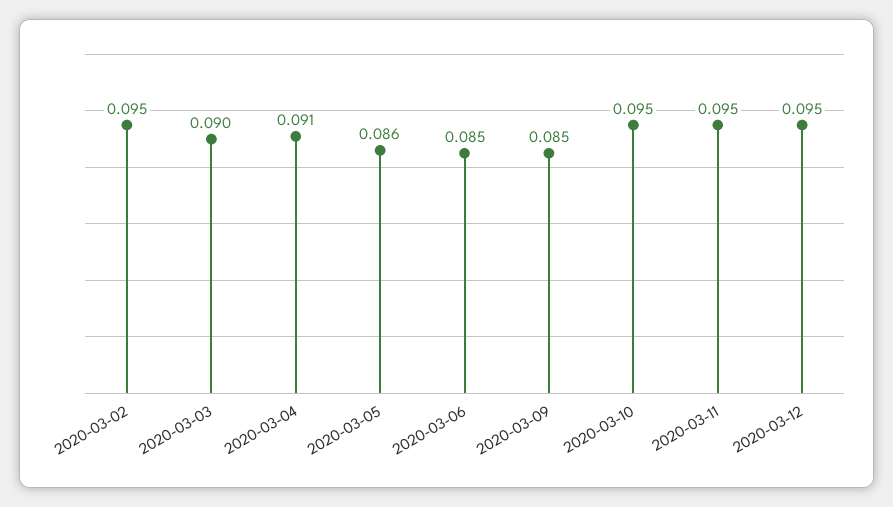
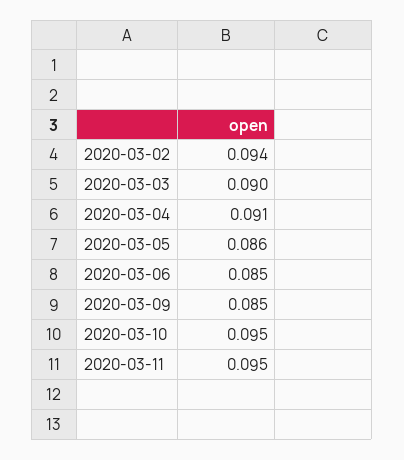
2020-03-02: 0.095 -> 0.094
2020-03-12: 0.095 -> none

